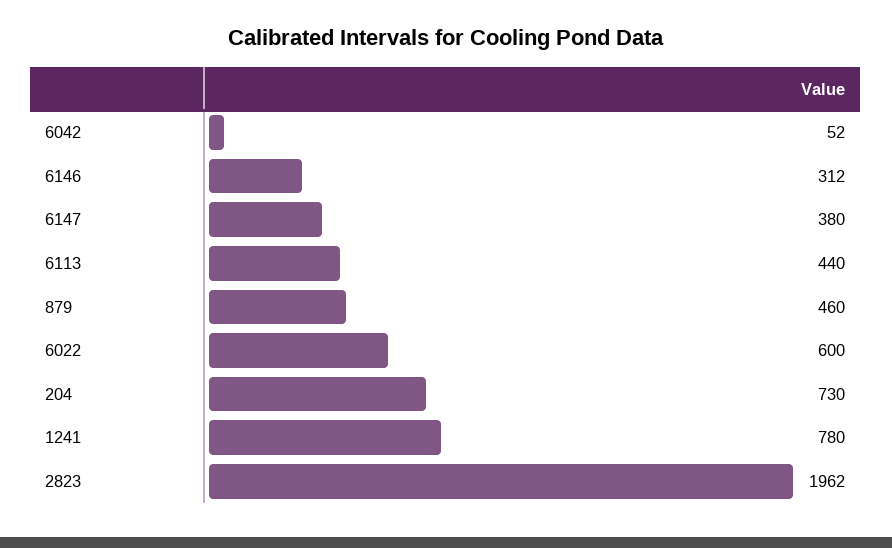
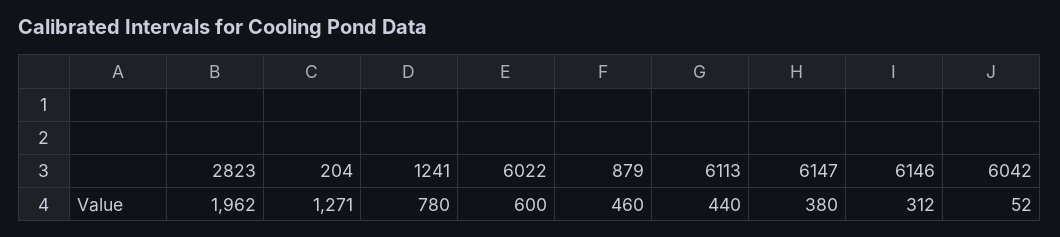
204: 730 -> 1271

